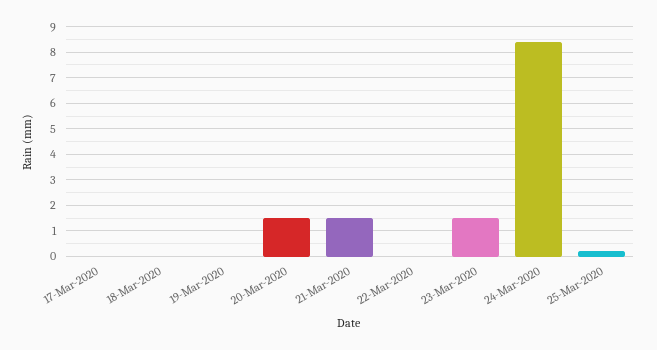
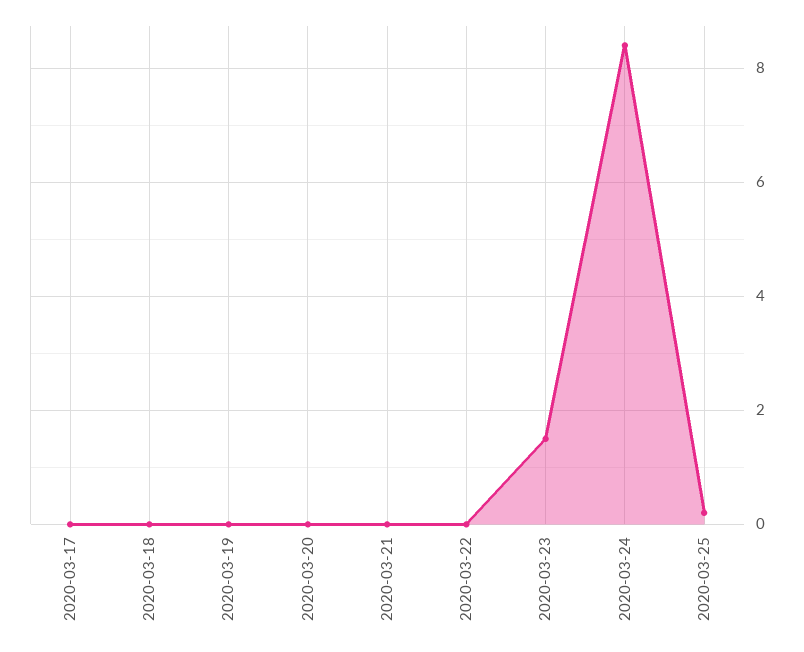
20-Mar-2020: 1.5 -> 0
21-Mar-2020: 1.5 -> 0

